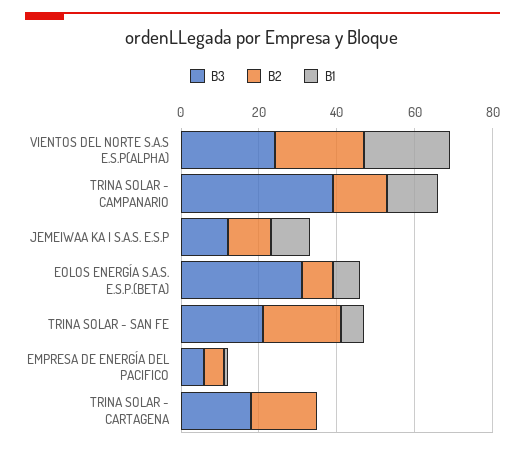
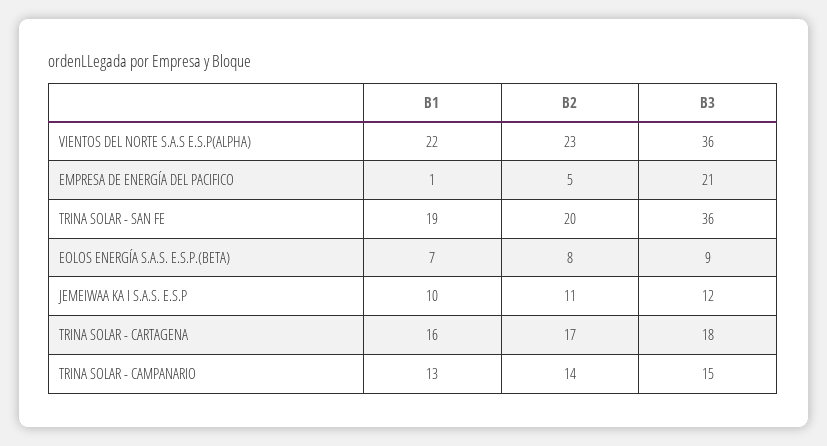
B3, VIENTOS DEL NORTE S.A.S E.S.P(ALPHA): 25 -> 36
B3, TRINA SOLAR - CAMPANARIO: 40 -> 15
B3, EOLOS ENERGÍA S.A.S. E.S.P.(BETA): 30 -> 9
B3, TRINA SOLAR - SAN FE: 20 -> 36
B1, TRINA SOLAR - SAN FE: 5 -> 19
B3, EMPRESA DE ENERGÍA DEL PACIFICO: 5 -> 21
B1, TRINA SOLAR - CARTAGENA: 0 -> 16

